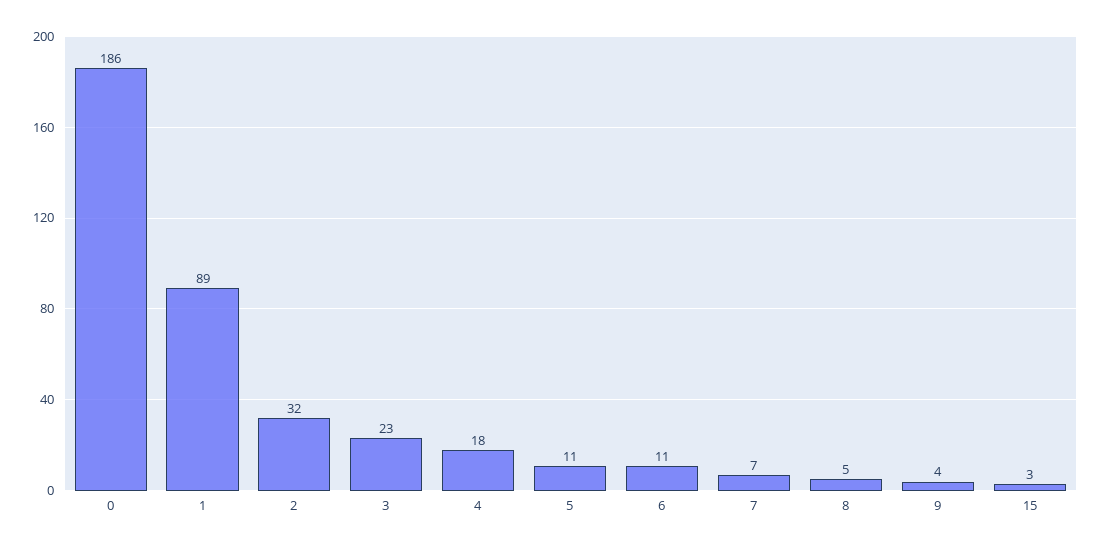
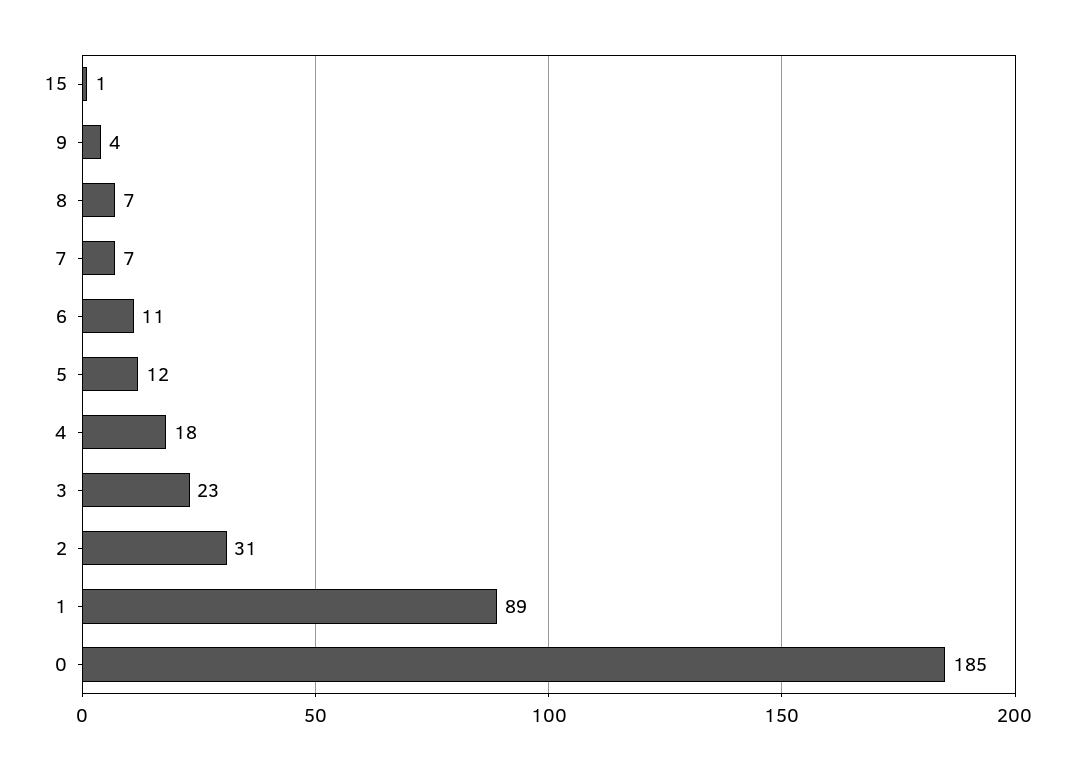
0: 186 -> 185
2: 32 -> 31
5: 11 -> 12
8: 5 -> 7
15: 3 -> 1

